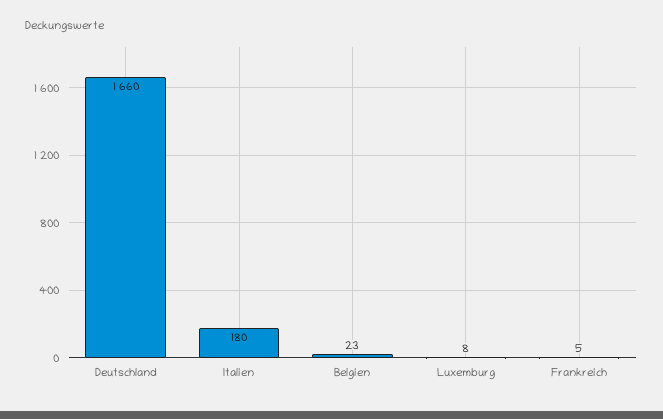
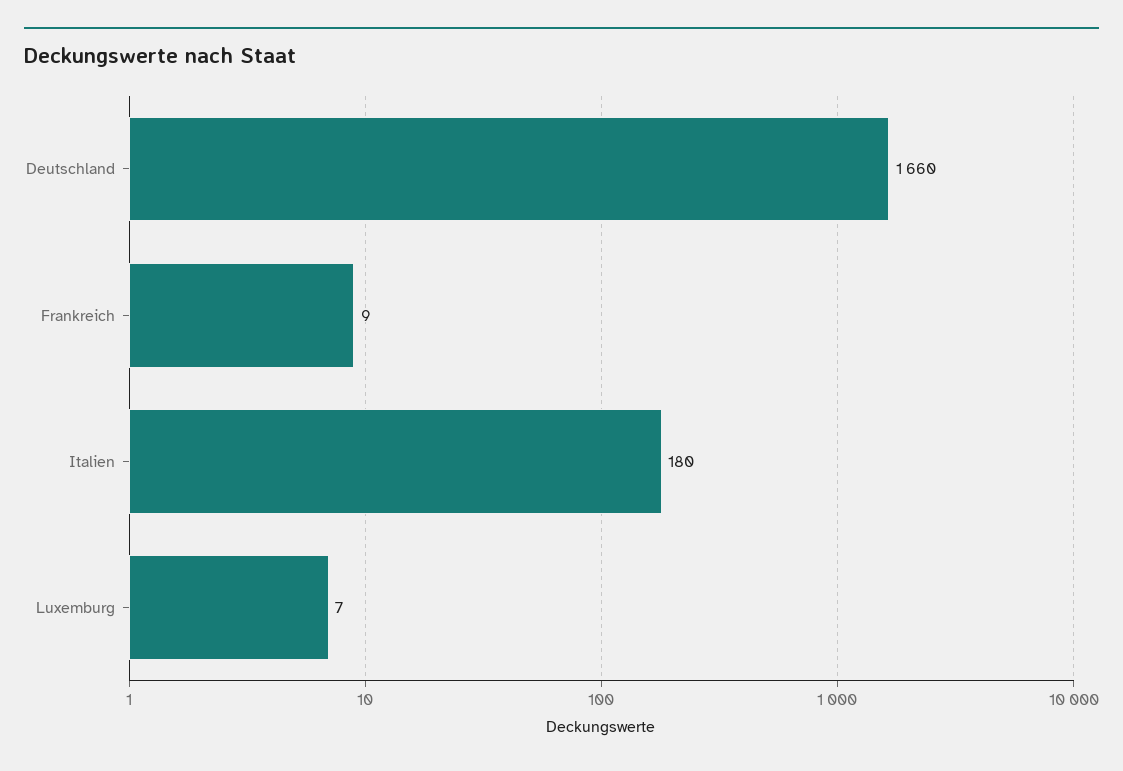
Belgien: 23 -> none
Luxemburg: 8 -> 7
Frankreich: 5 -> 9

